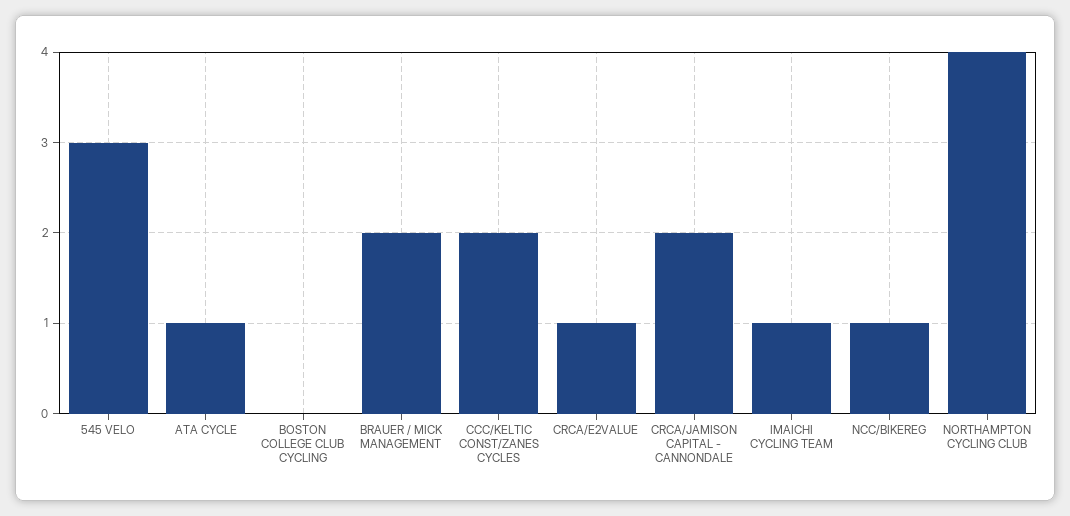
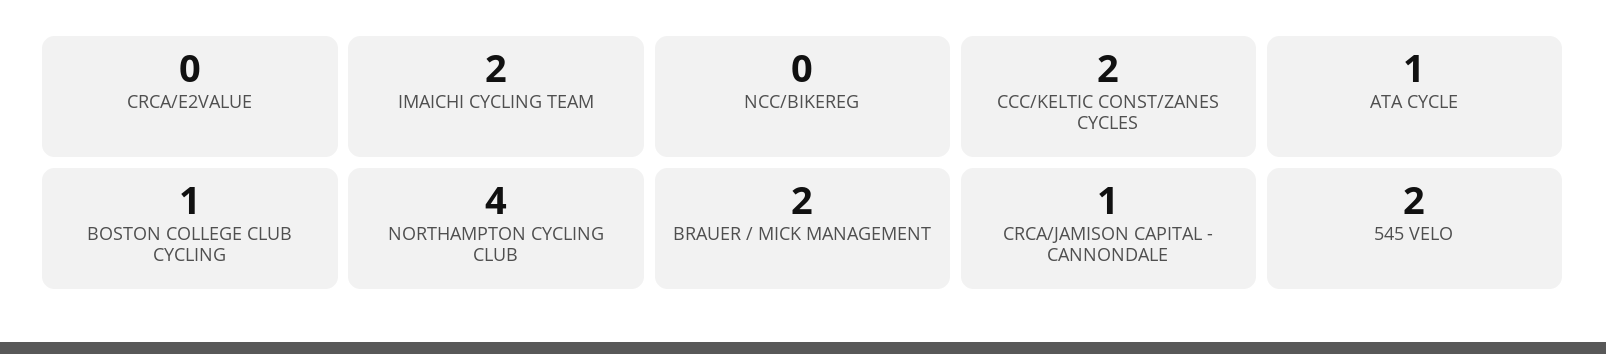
545 VELO: 3 -> 2
BOSTON COLLEGE CLUB CYCLING: 0 -> 1
CRCA/E2VALUE: 1 -> 0
CRCA/JAMISON CAPITAL - CANNONDALE: 2 -> 1
IMAICHI CYCLING TEAM: 1 -> 2
NCC/BIKEREG: 1 -> 0

